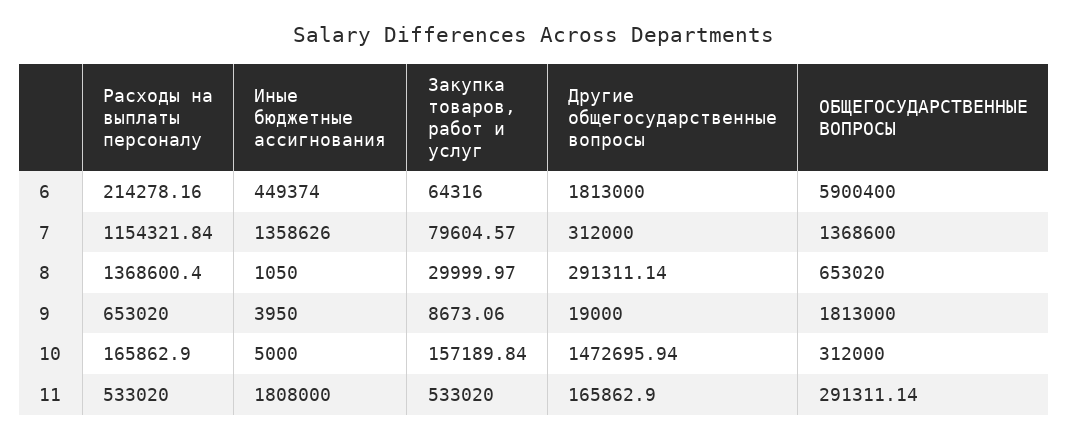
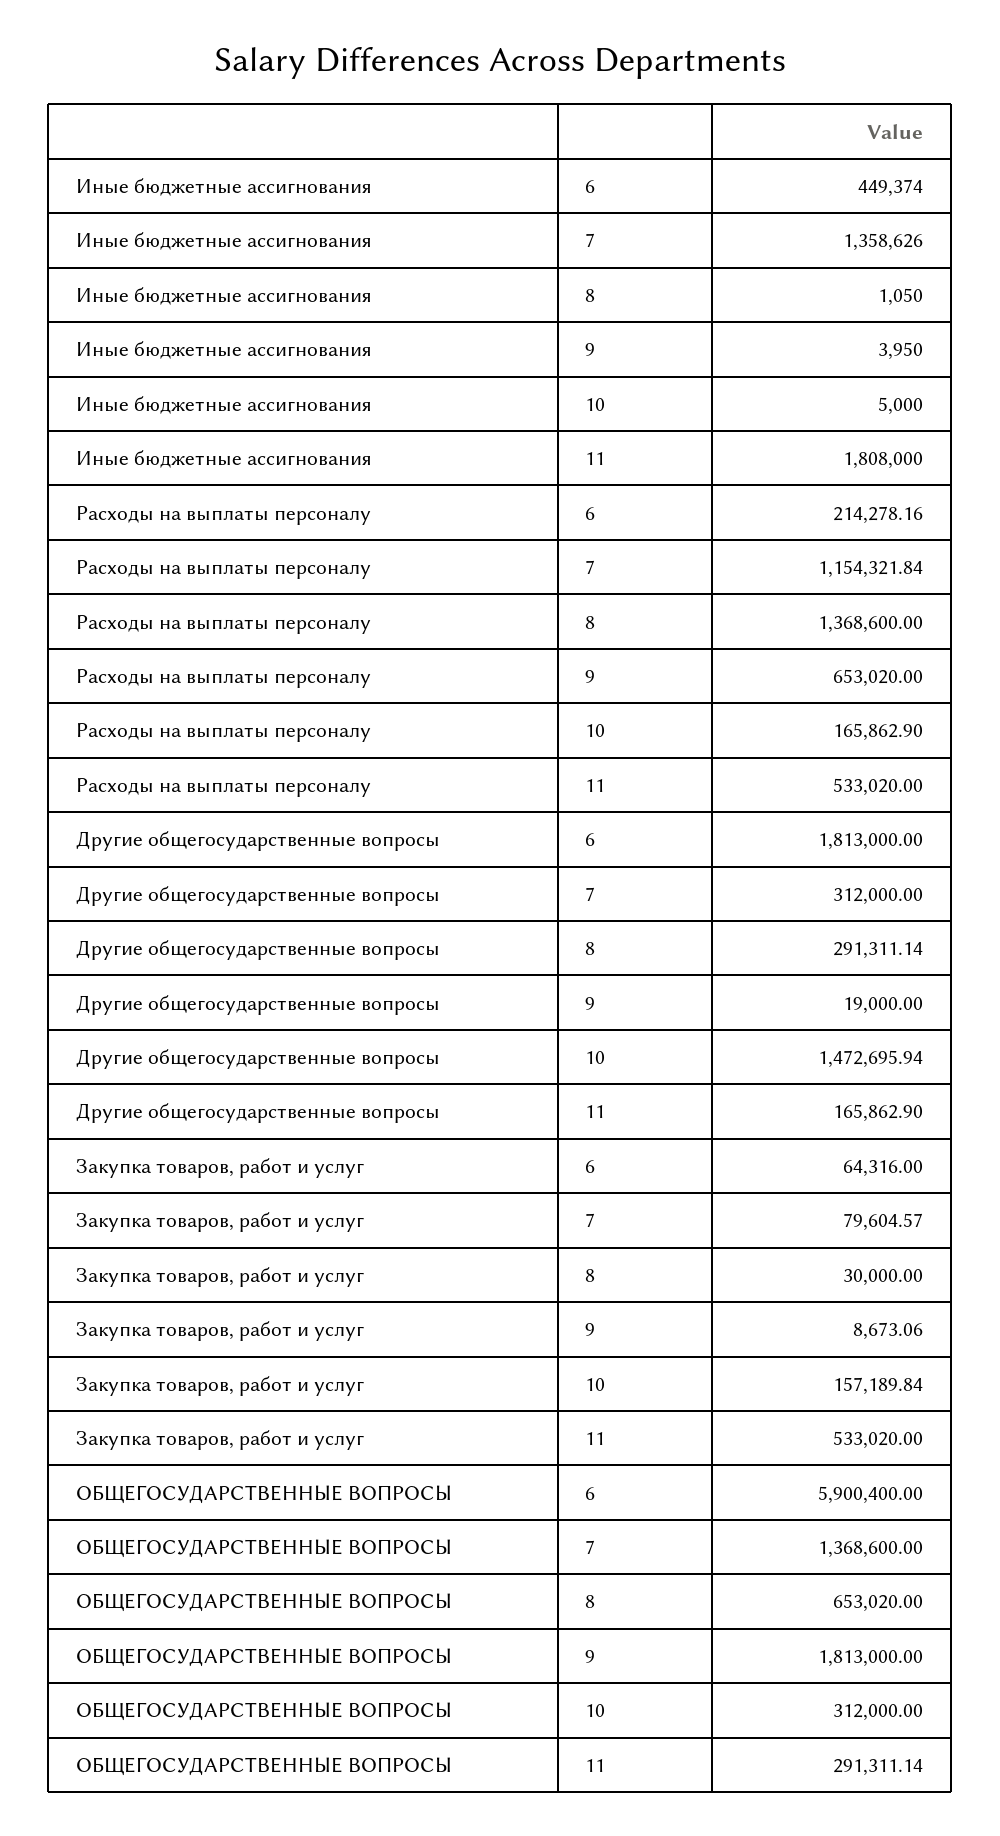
Расходы на выплаты персоналу, 8: 1368600.4 -> 1368600
Закупка товаров, работ и услуг, 8: 29999.97 -> 30000

